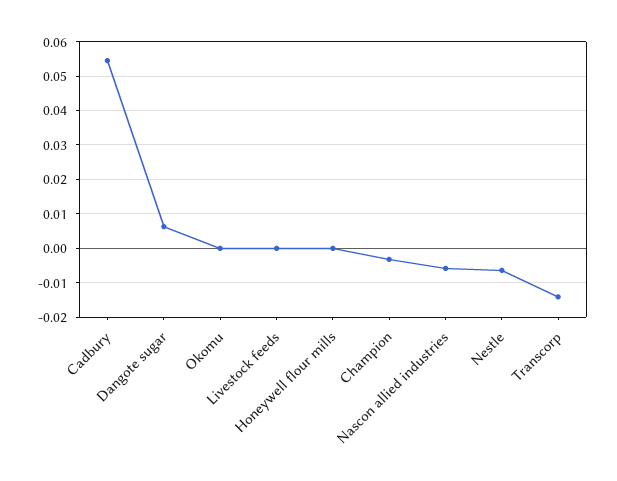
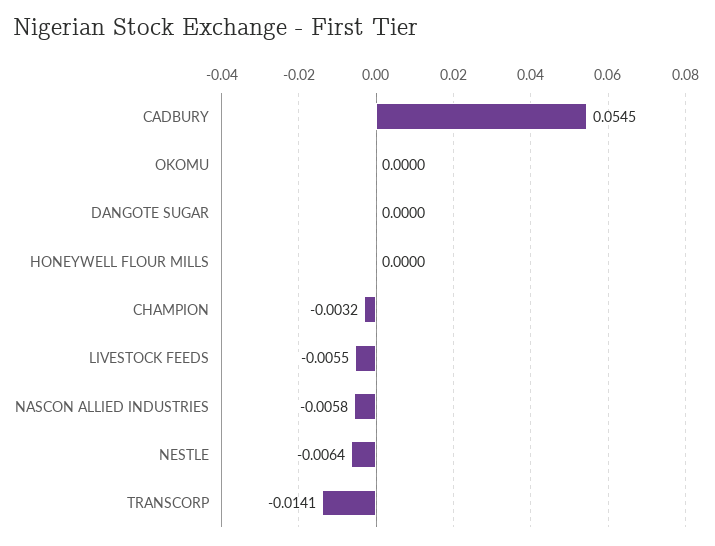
Dangote sugar: 0.006 -> 0
Livestock feeds: 0 -> -0.0055

